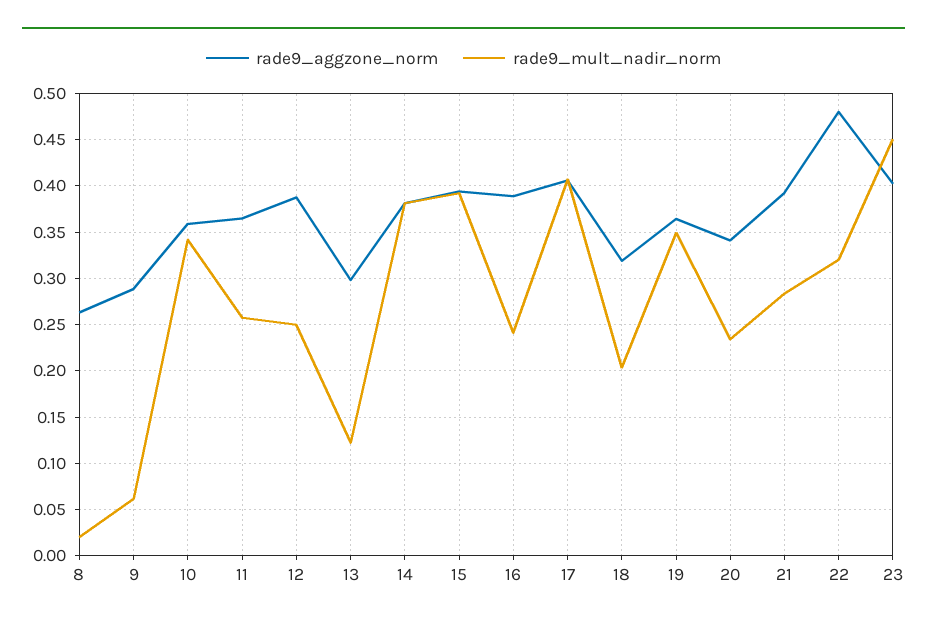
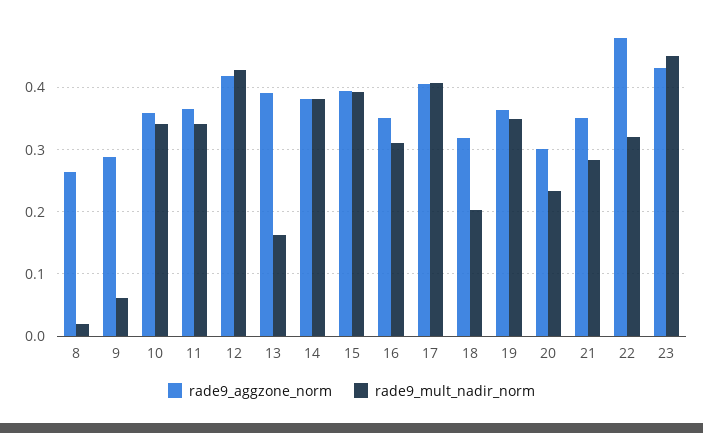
rade9_mult_nadir_norm, 11: 0.26 -> 0.34
rade9_aggzone_norm, 12: 0.39 -> 0.42
rade9_mult_nadir_norm, 12: 0.25 -> 0.43
rade9_aggzone_norm, 13: 0.3 -> 0.39
rade9_mult_nadir_norm, 13: 0.12 -> 0.16
rade9_aggzone_norm, 16: 0.39 -> 0.35
rade9_mult_nadir_norm, 16: 0.24 -> 0.31
rade9_aggzone_norm, 20: 0.34 -> 0.3
rade9_aggzone_norm, 21: 0.39 -> 0.35
rade9_aggzone_norm, 23: 0.4 -> 0.43

